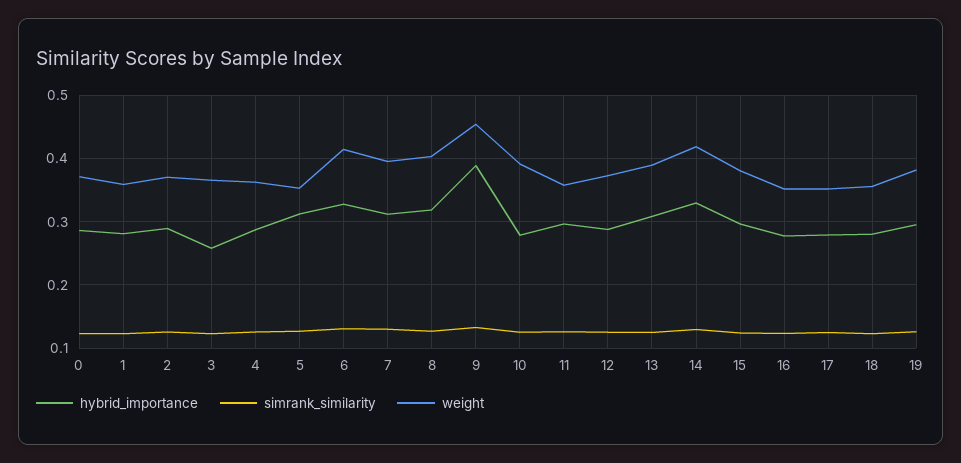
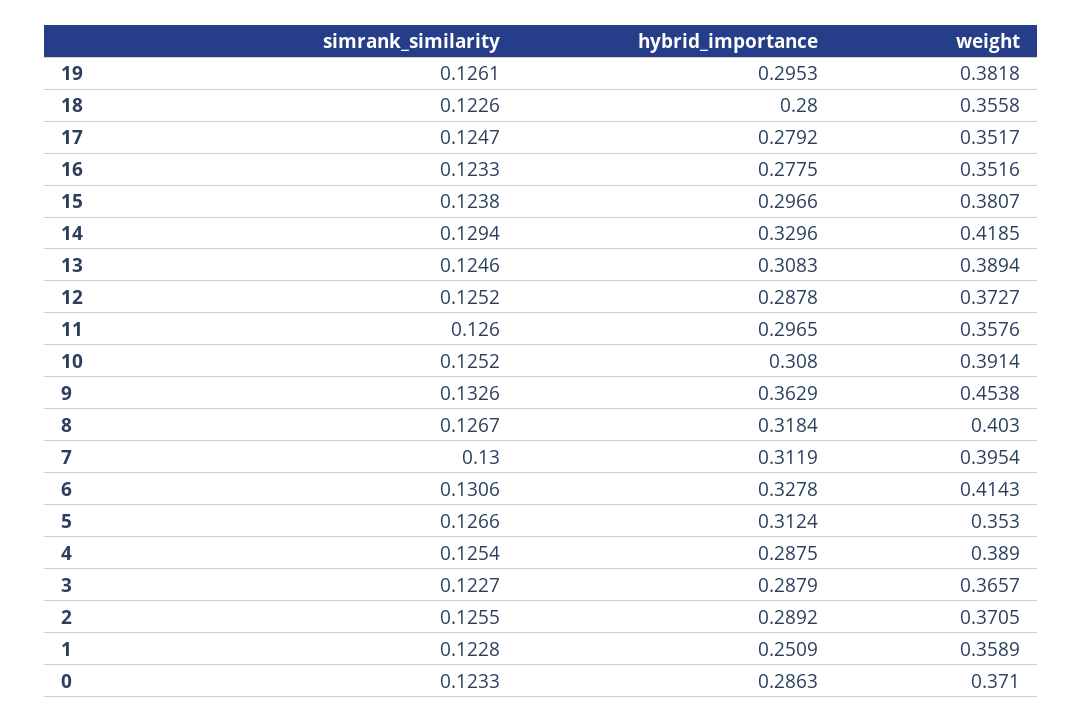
hybrid_importance, 1: 0.28 -> 0.2509
hybrid_importance, 3: 0.26 -> 0.2879
weight, 4: 0.36 -> 0.389
hybrid_importance, 9: 0.39 -> 0.3629
hybrid_importance, 10: 0.28 -> 0.308

